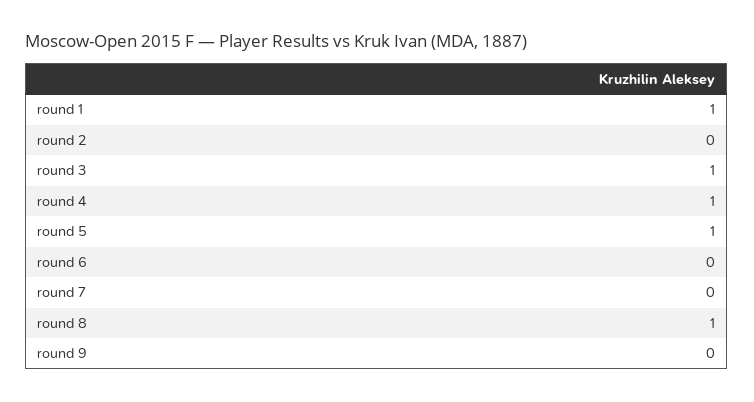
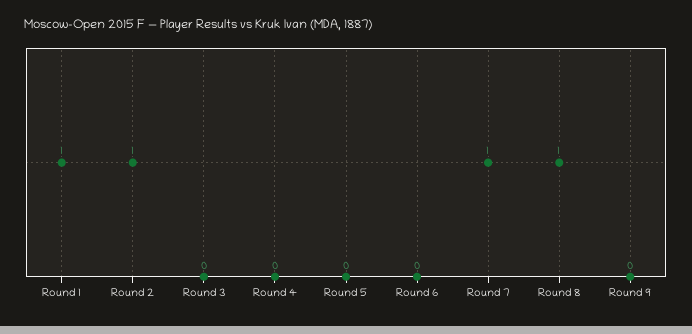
round 2: 0 -> 1
round 3: 1 -> 0
round 4: 1 -> 0
round 5: 1 -> 0
round 7: 0 -> 1

